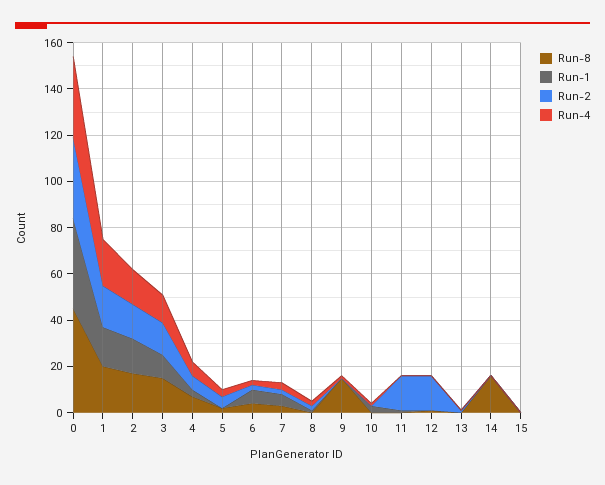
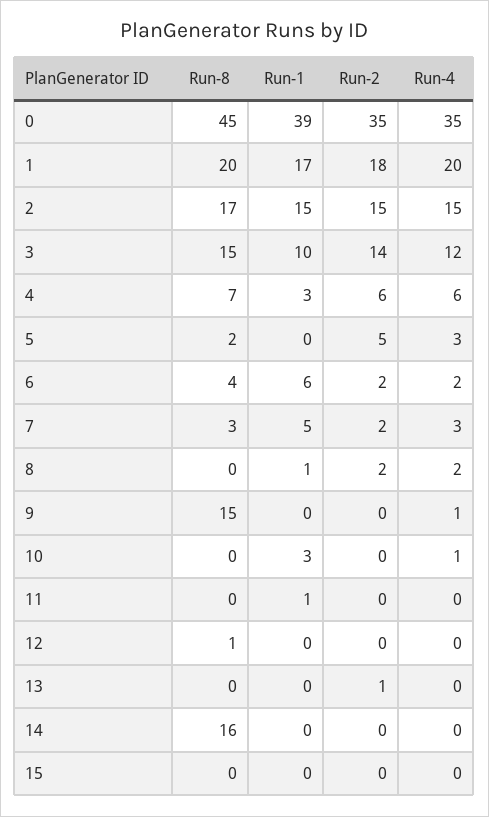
Run-2, 11: 15 -> 0
Run-2, 12: 15 -> 0

